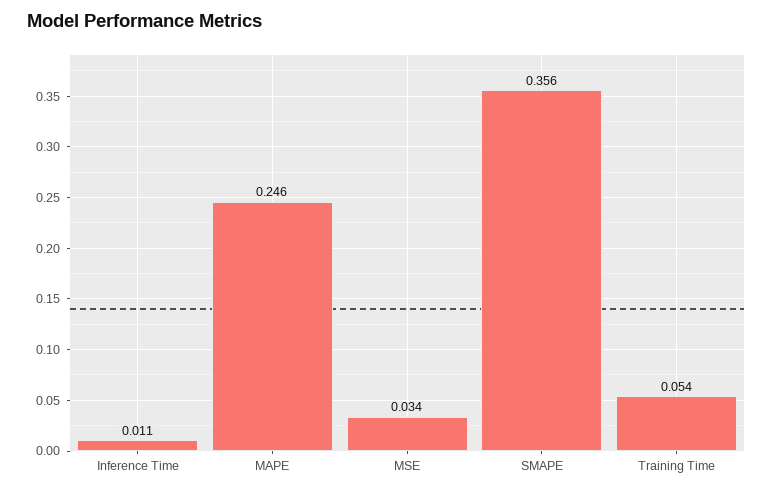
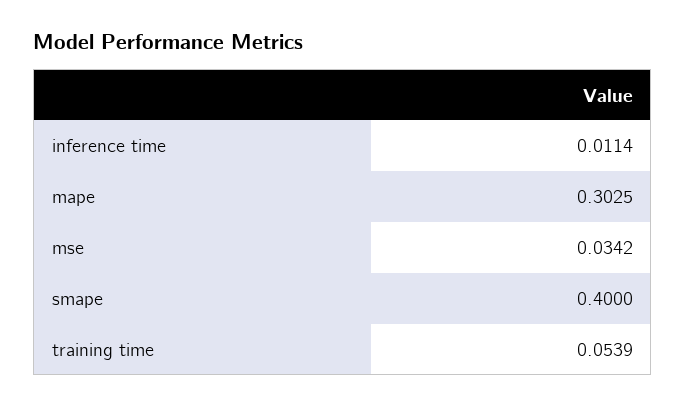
MAPE: 0.246 -> 0.3025
SMAPE: 0.356 -> 0.4

